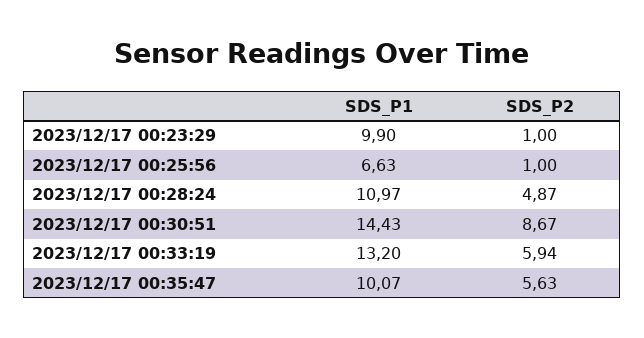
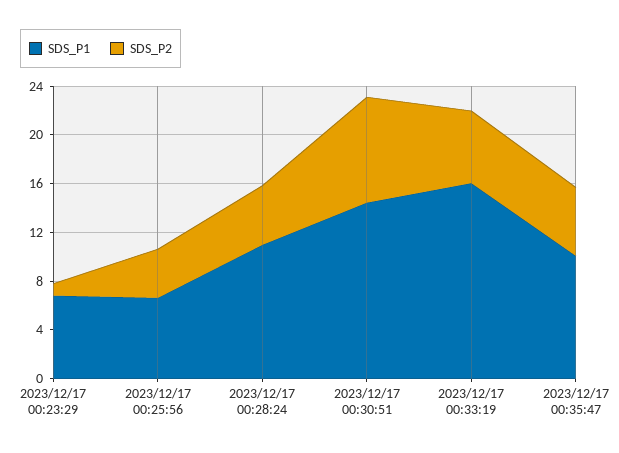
SDS_P1, 2023/12/17 00:23:29: 9.9 -> 7
SDS_P2, 2023/12/17 00:25:56: 1 -> 4
SDS_P1, 2023/12/17 00:33:19: 13.2 -> 16

